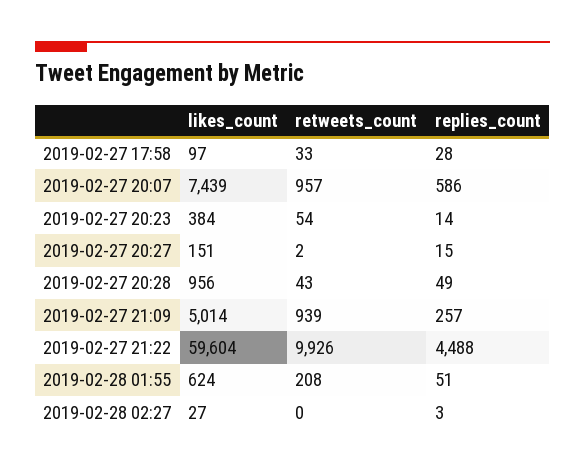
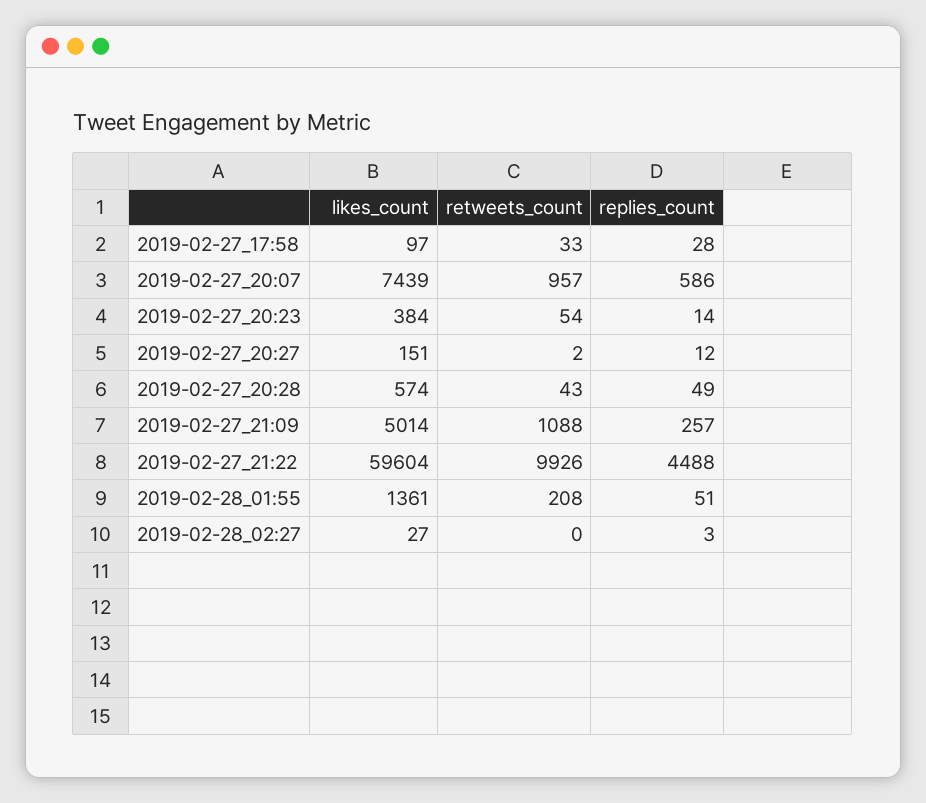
replies_count, 2019-02-27 20:27: 15 -> 12
likes_count, 2019-02-27 20:28: 956 -> 574
retweets_count, 2019-02-27 21:09: 939 -> 1088
likes_count, 2019-02-28 01:55: 624 -> 1361

